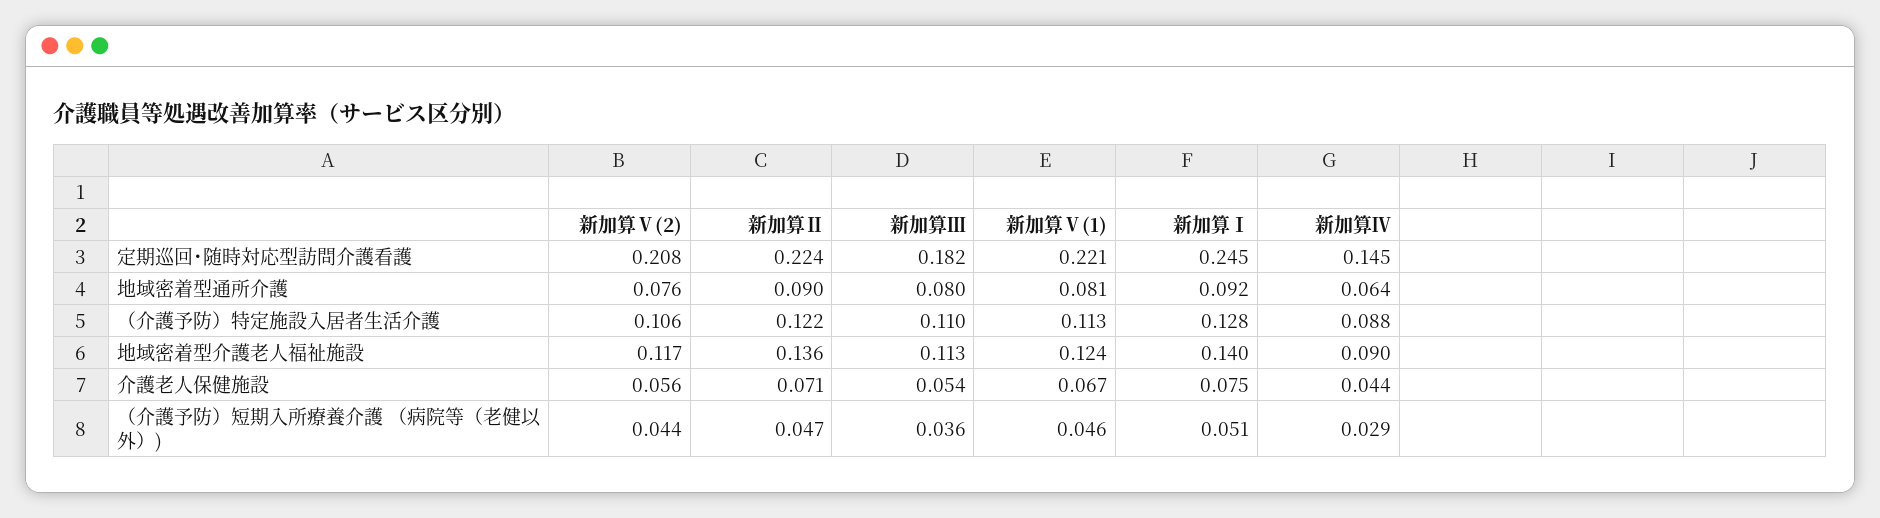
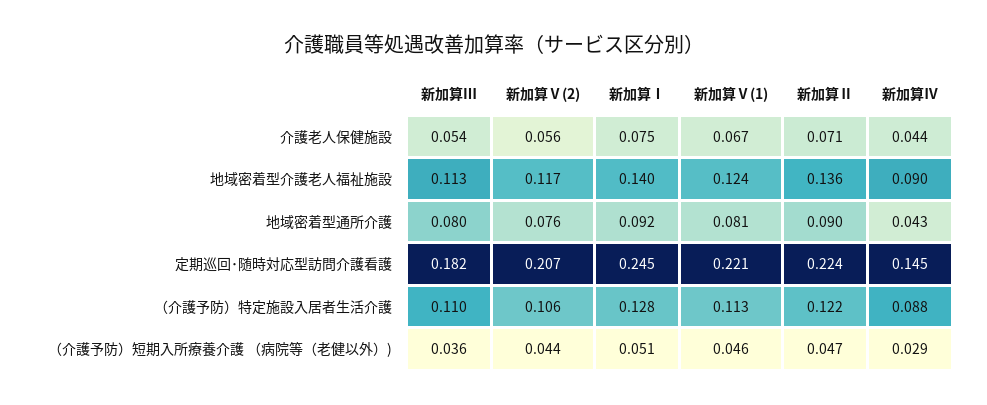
新加算Ⅴ(2), 定期巡回･随時対応型訪問介護看護: 0.208 -> 0.207
新加算Ⅳ, 地域密着型通所介護: 0.064 -> 0.043

